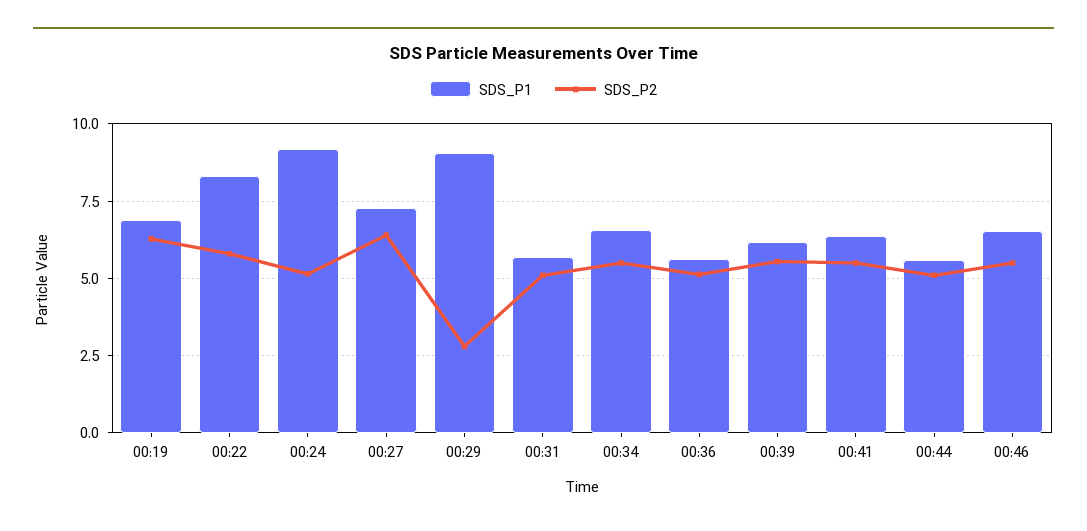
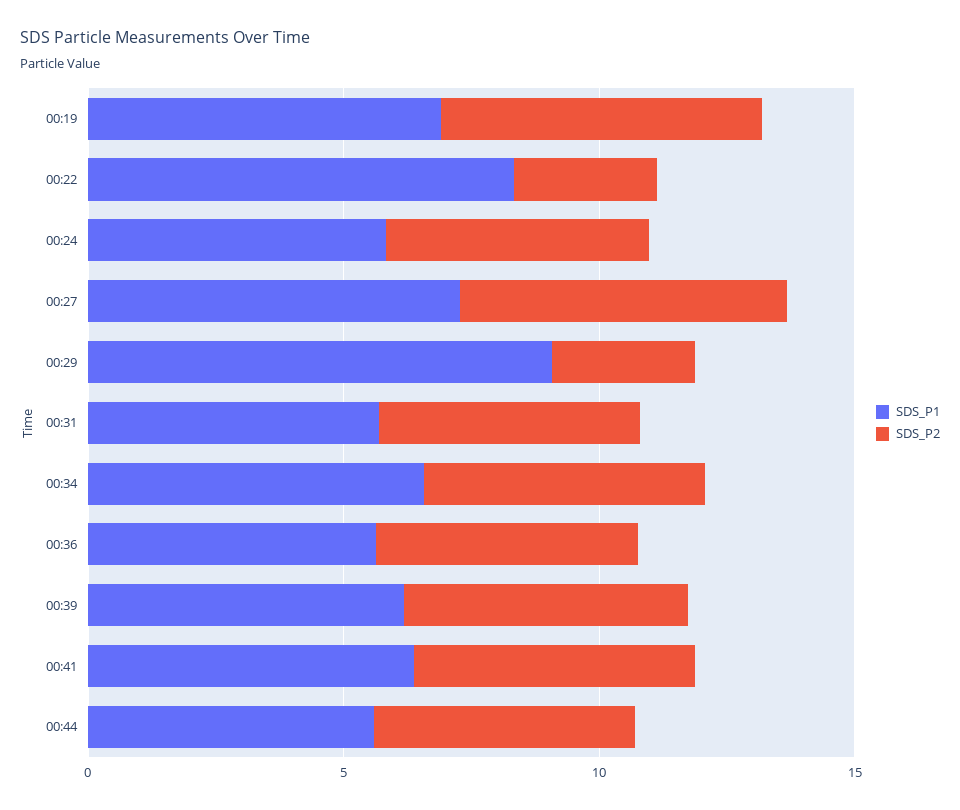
SDS_P2, 00:22: 5.75 -> 3
SDS_P1, 00:24: 9.25 -> 6
SDS_P1, 00:46: 6.5 -> none
SDS_P2, 00:46: 5.5 -> none

